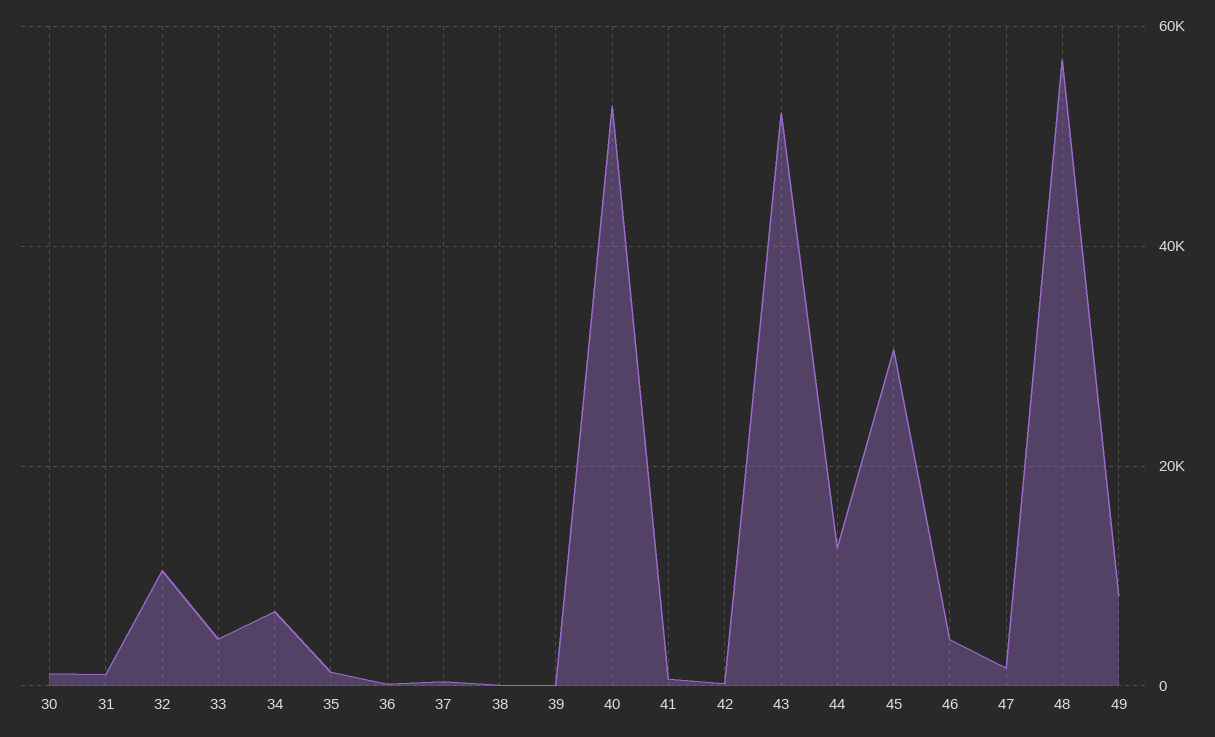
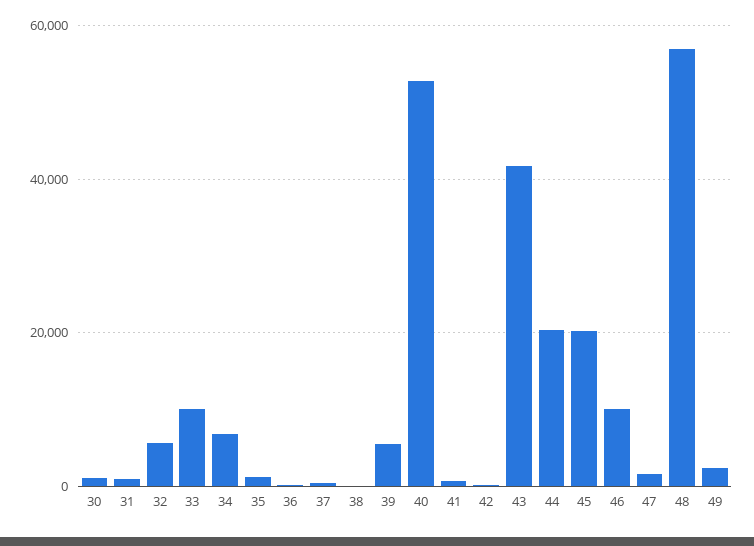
32: 10000 -> 6000
33: 4000 -> 10000
39: 0 -> 6000
43: 52000 -> 42000
44: 12000 -> 20000
45: 30000 -> 20000
46: 4000 -> 10000
49: 8000 -> 2000

